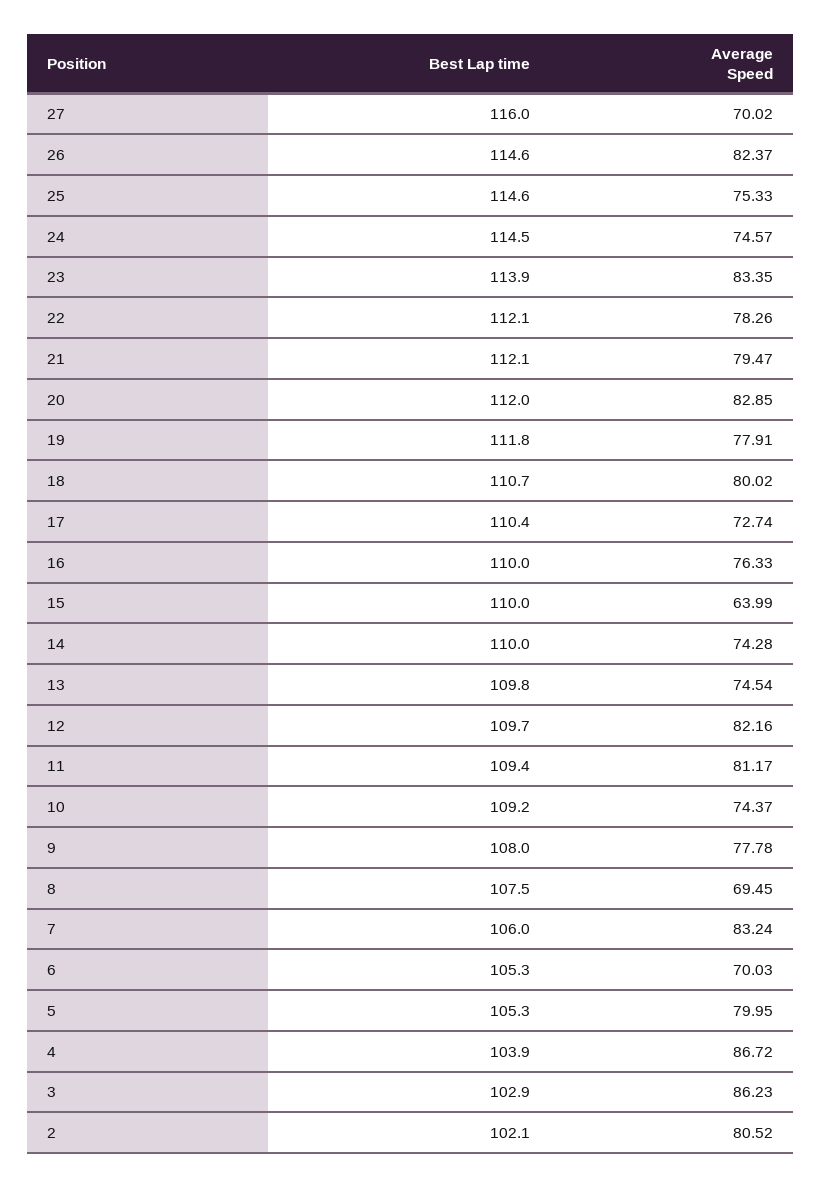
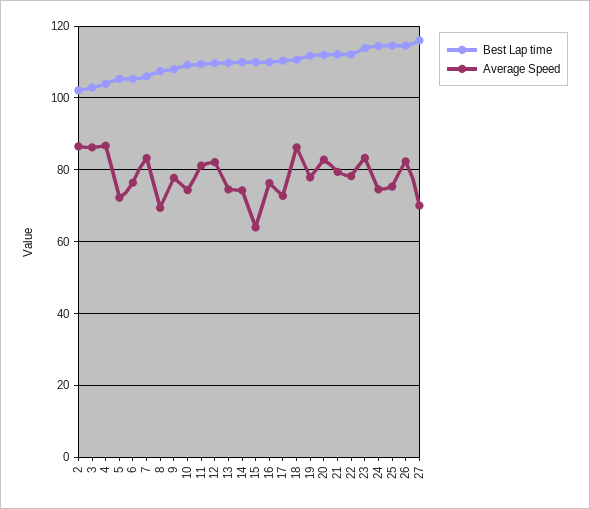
Average Speed, 18: 80.02 -> 86
Average Speed, 6: 70.03 -> 76
Average Speed, 5: 79.95 -> 72
Average Speed, 2: 80.52 -> 86

